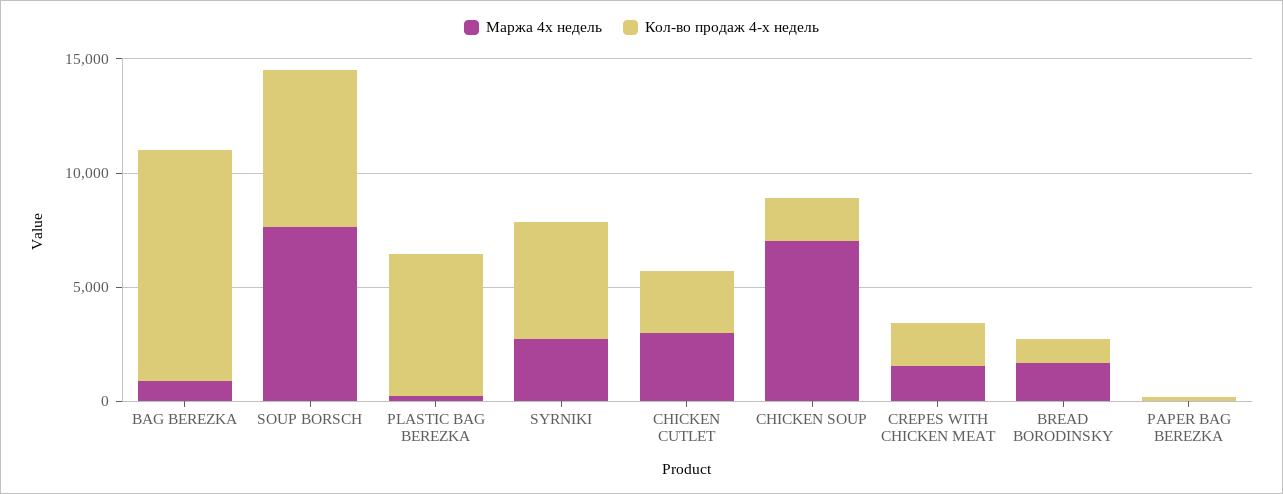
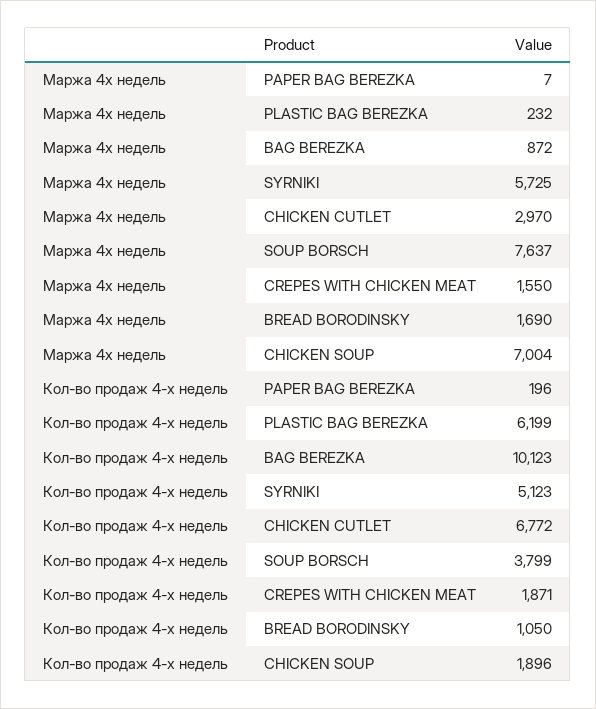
Кол-во продаж 4-х недель, SOUP BORSCH: 7000 -> 3799
Маржа 4х недель, SYRNIKI: 3000 -> 5725
Кол-во продаж 4-х недель, CHICKEN CUTLET: 3000 -> 6772

